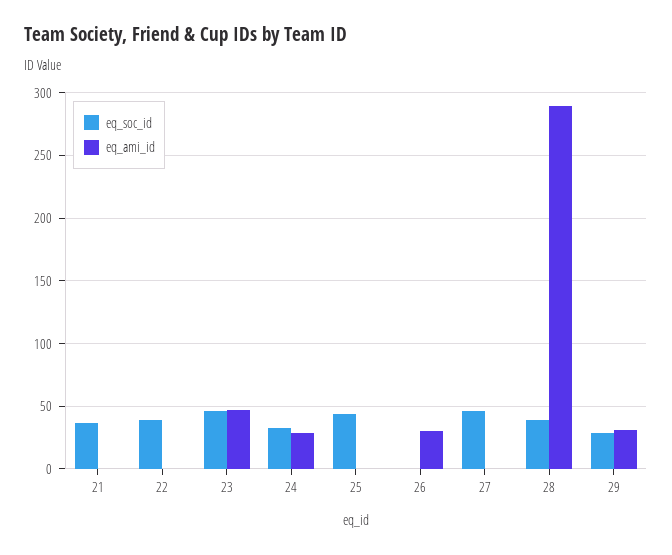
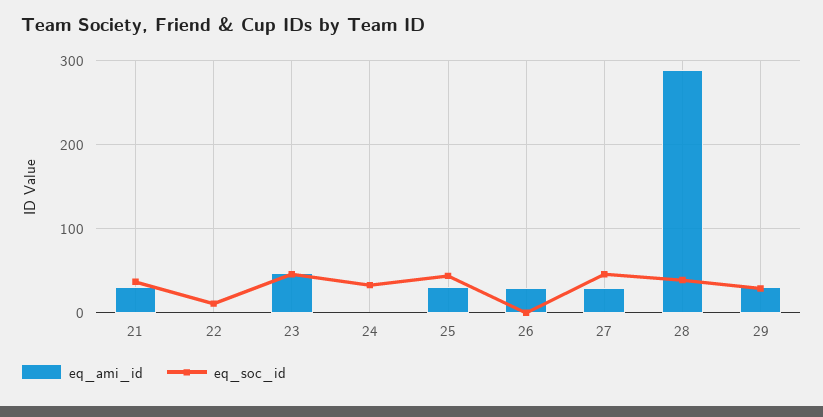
eq_ami_id, 21: 0 -> 30
eq_soc_id, 22: 40 -> 10
eq_ami_id, 24: 30 -> 0
eq_ami_id, 25: 0 -> 30
eq_ami_id, 27: 0 -> 30

